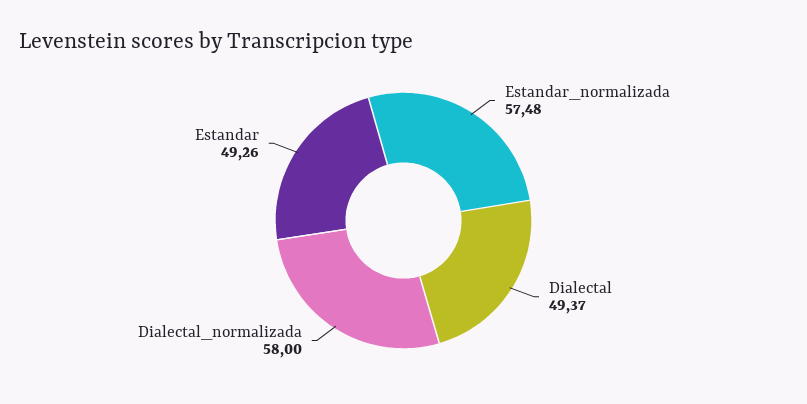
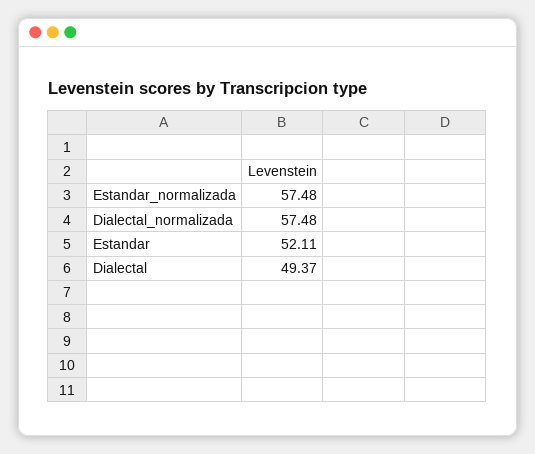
Dialectal_normalizada: 58 -> 57.48
Estandar: 49.26 -> 52.11

